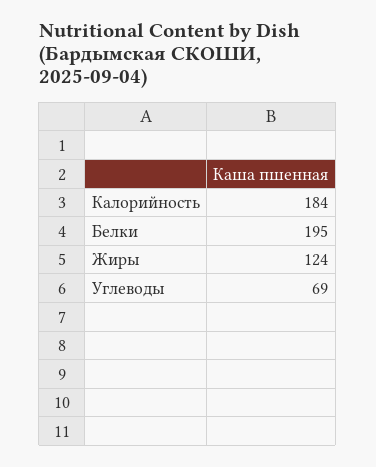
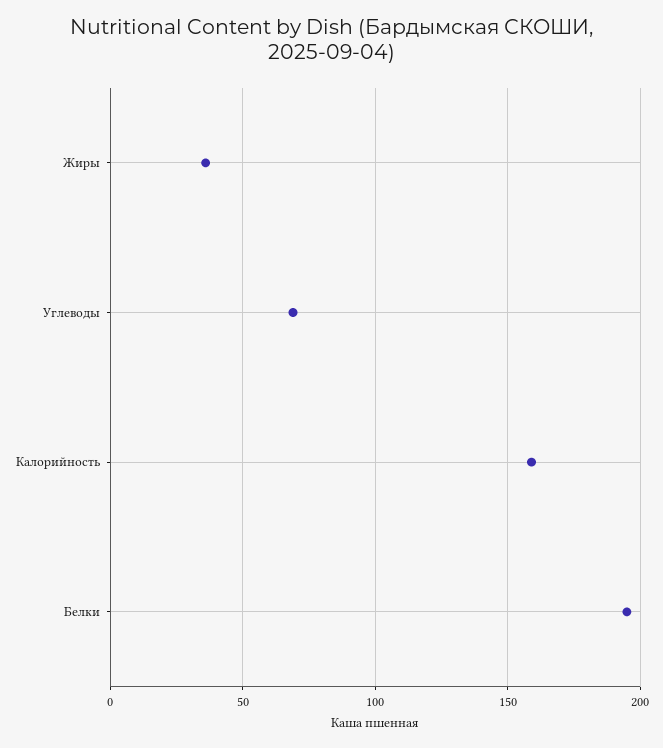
Калорийность: 184 -> 160
Жиры: 124 -> 35

